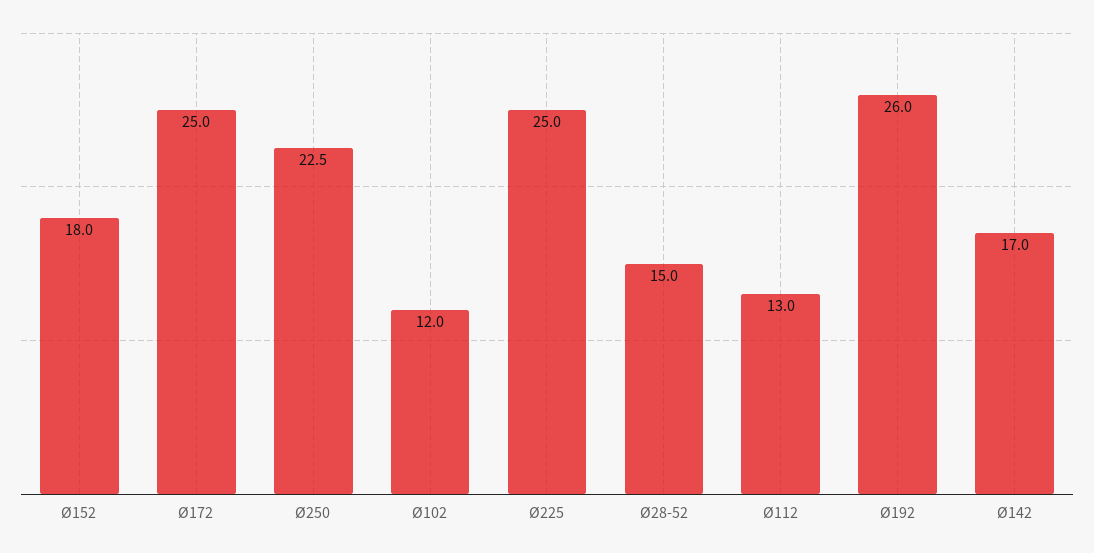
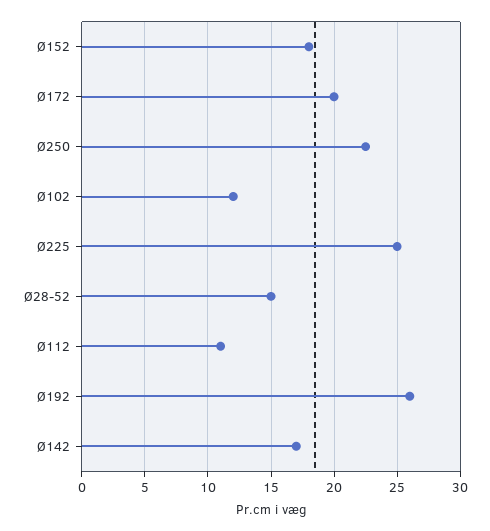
Ø172: 25 -> 20
Ø112: 13 -> 11

